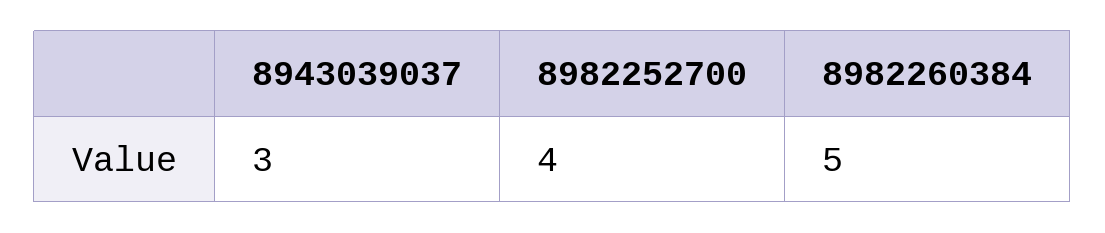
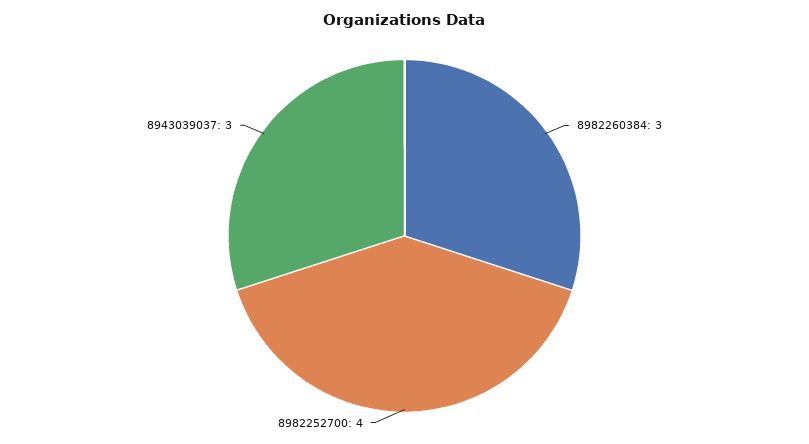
8982260384: 5 -> 3

